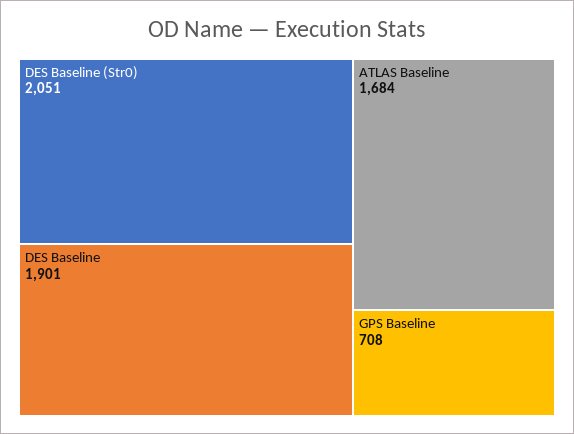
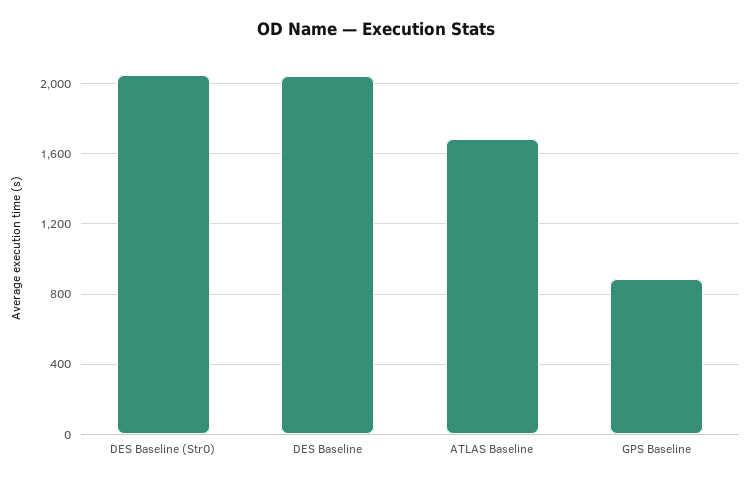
DES Baseline: 1901 -> 2050
GPS Baseline: 708 -> 900

